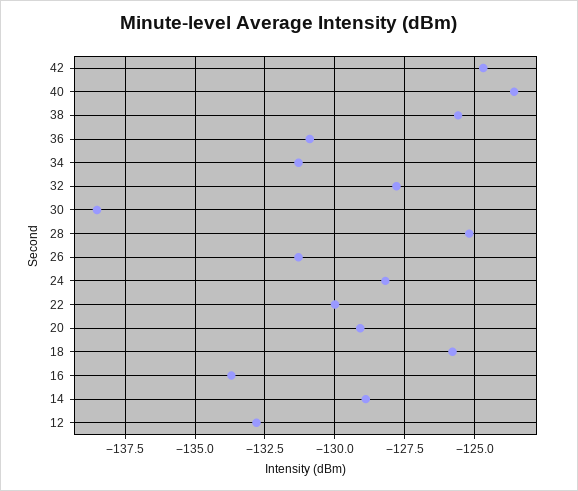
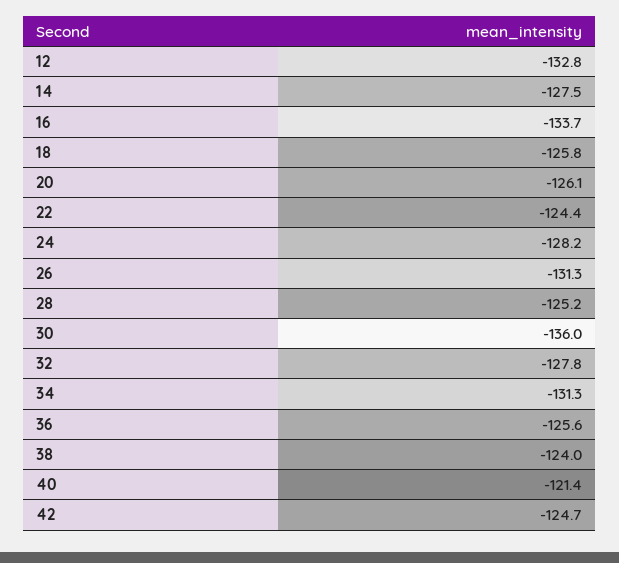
40: -123.5 -> -121.4
38: -125.5 -> -124
36: -131 -> -125.6
30: -138.5 -> -136
22: -130 -> -124.4
20: -129 -> -126.1
14: -129 -> -127.5

